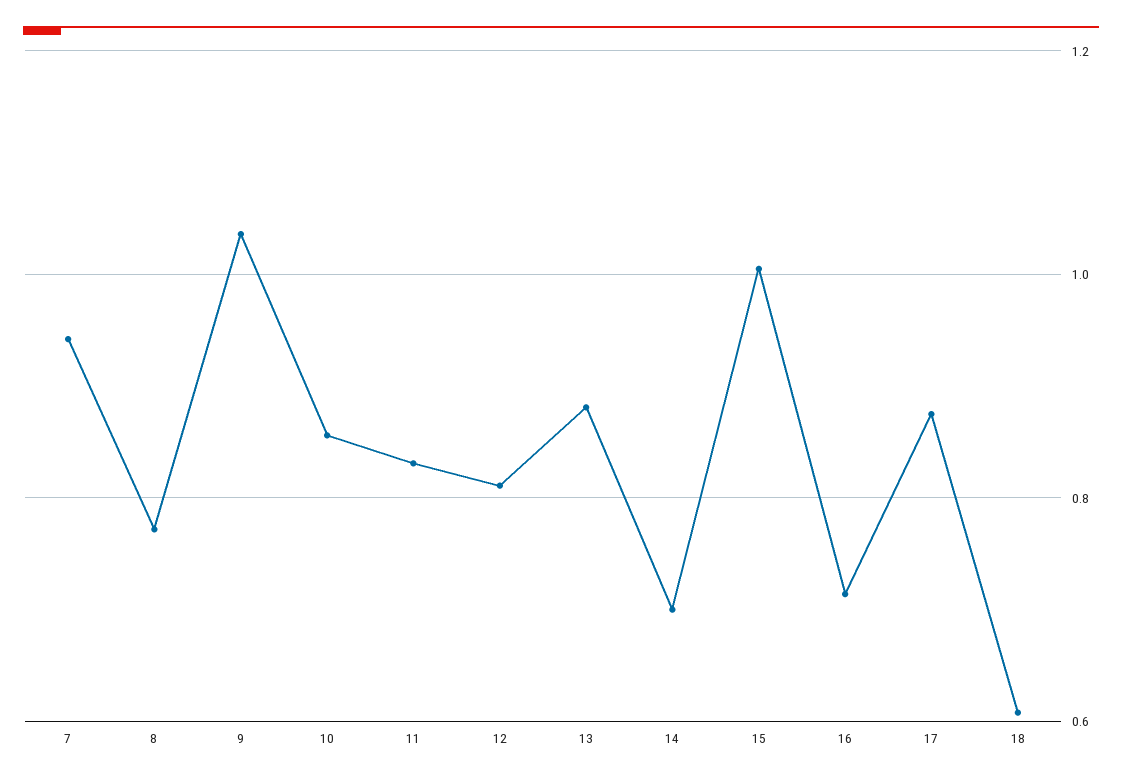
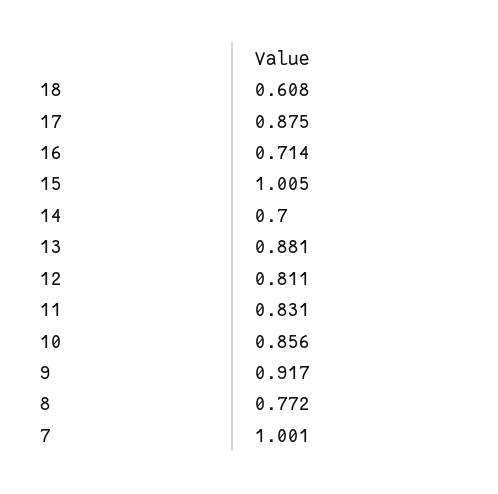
7: 0.94 -> 1.001
9: 1.04 -> 0.917

